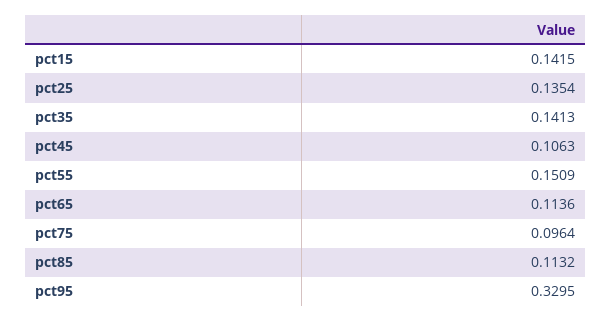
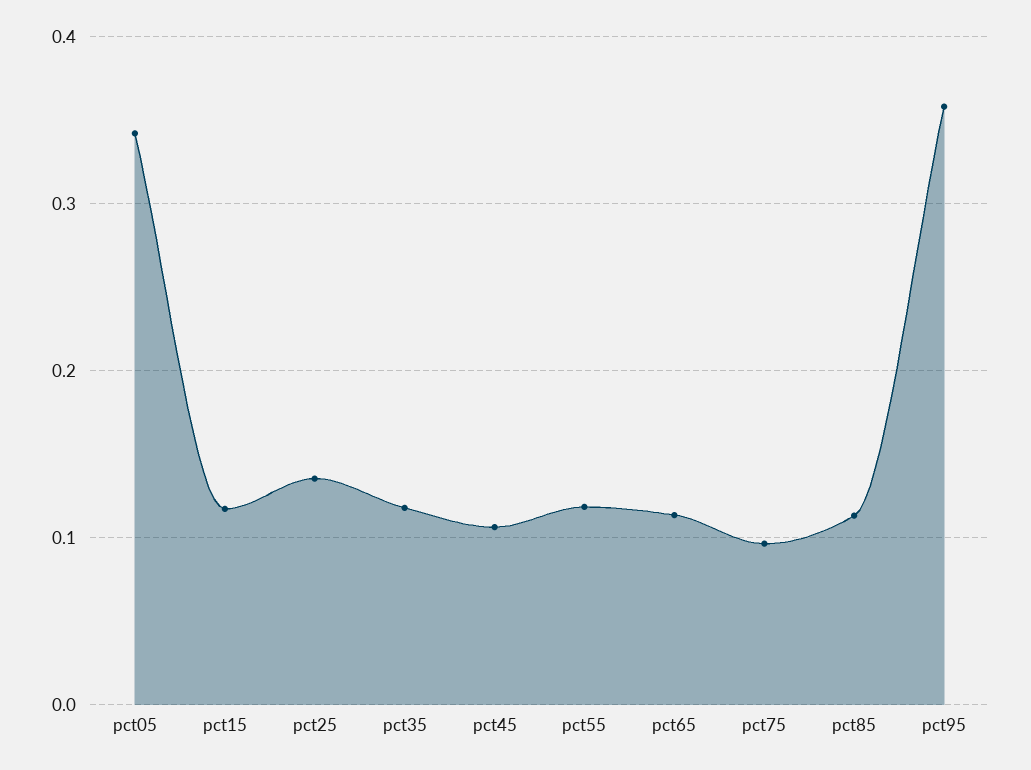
pct15: 0.1415 -> 0.12
pct35: 0.1413 -> 0.12
pct55: 0.1509 -> 0.12
pct95: 0.3295 -> 0.36
pct05: none -> 0.34

